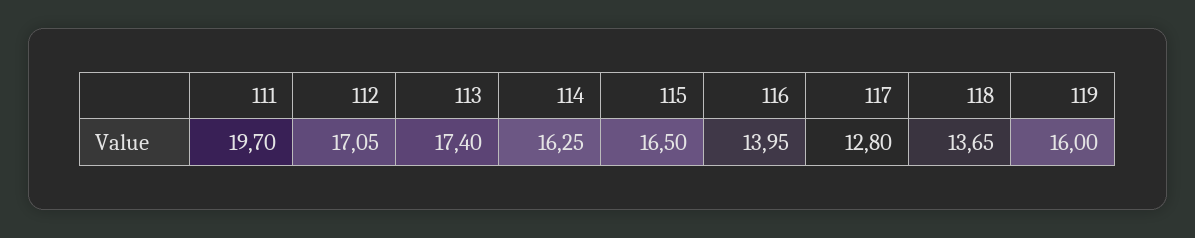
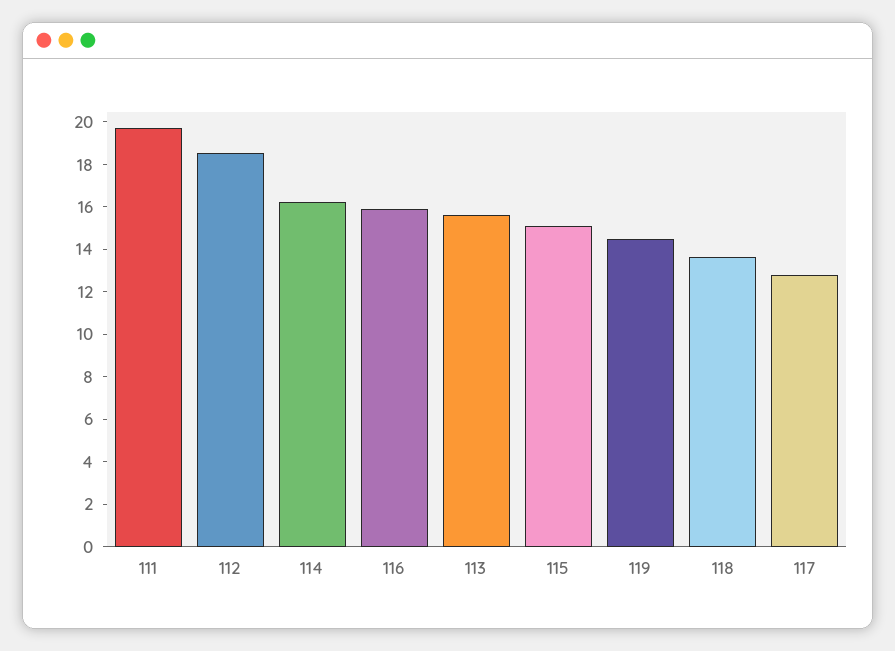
112: 17.05 -> 18.5
113: 17.4 -> 15.5
115: 16.5 -> 15
116: 13.95 -> 16
119: 16 -> 14.5

